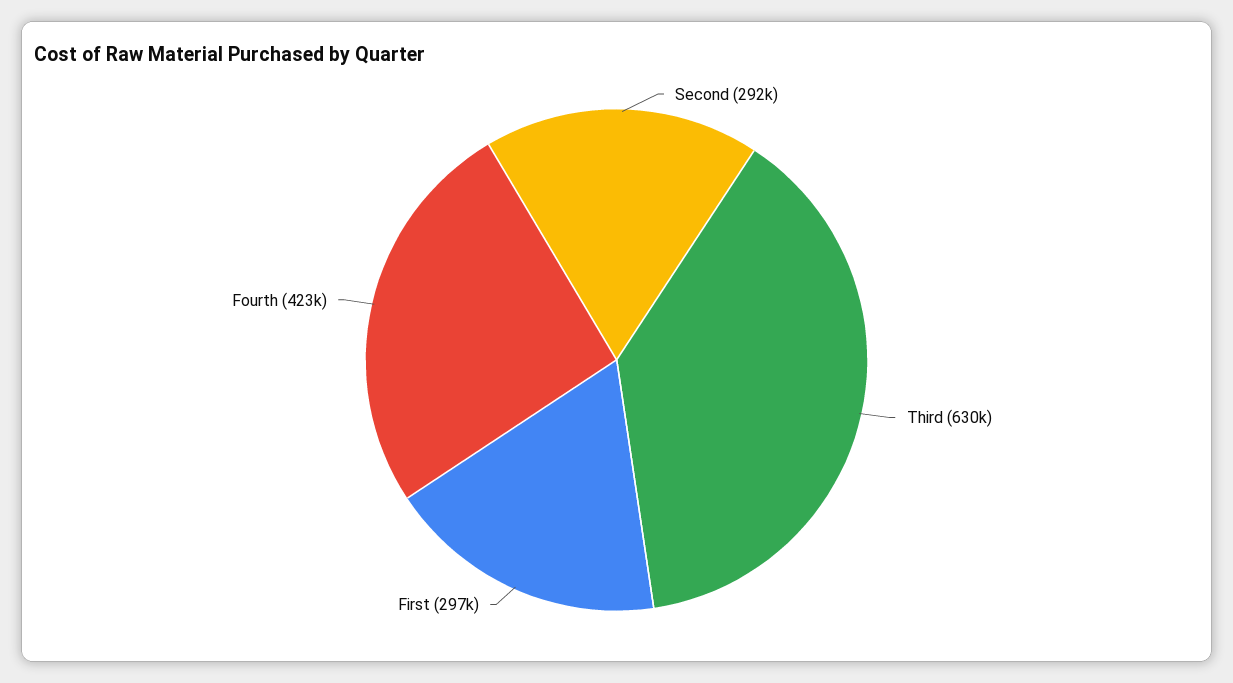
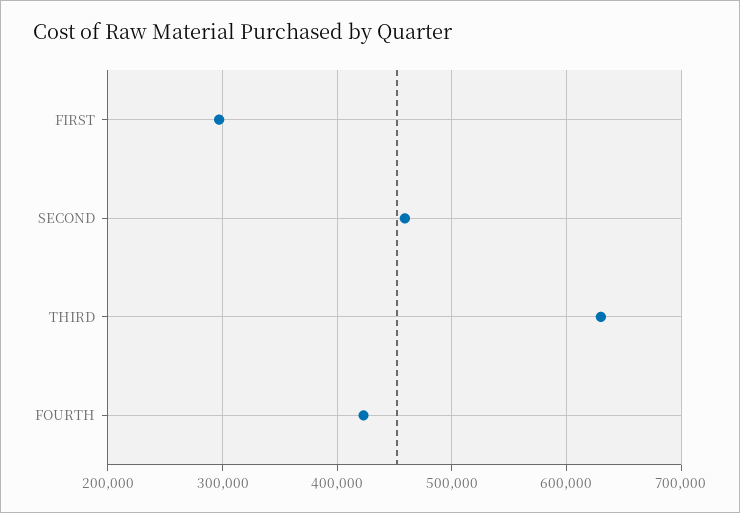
Second: 292000 -> 460000

